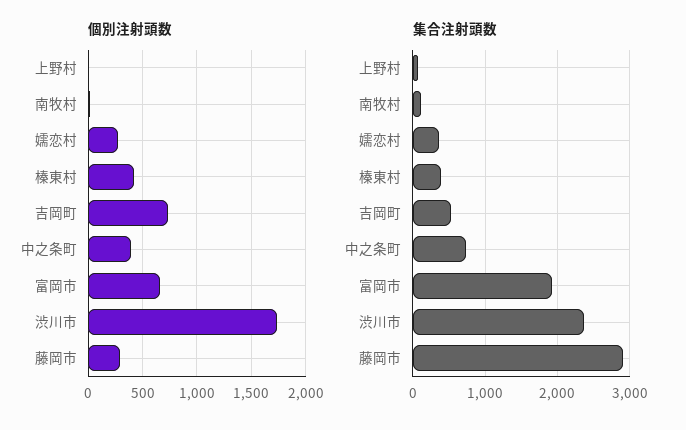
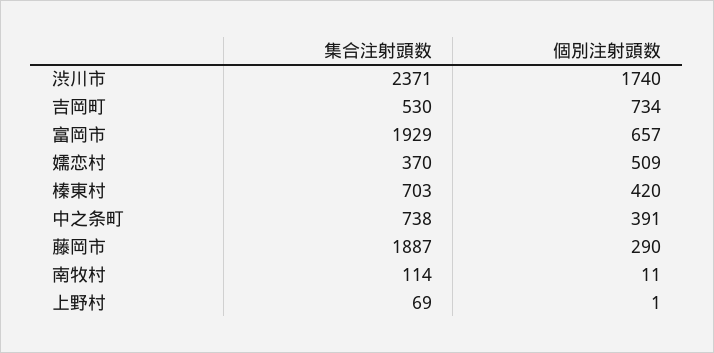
個別注射頭数, 嬬恋村: 300 -> 509
集合注射頭数, 榛東村: 400 -> 703
集合注射頭数, 藤岡市: 2900 -> 1887

